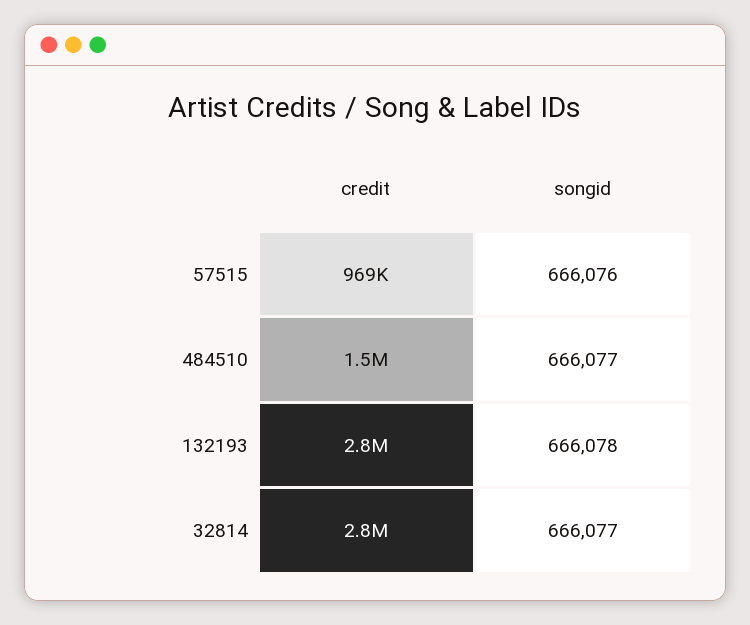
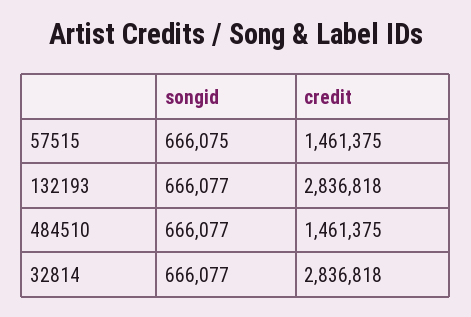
credit, 57515: 969000 -> 1461375
songid, 57515: 666076 -> 666075
songid, 132193: 666078 -> 666077

